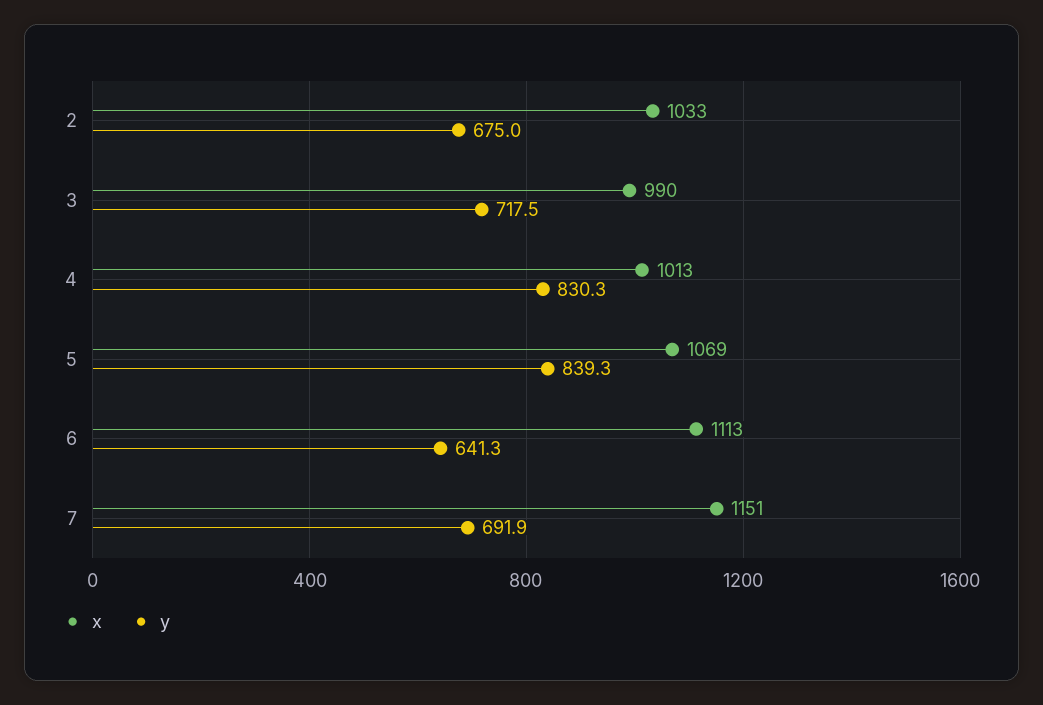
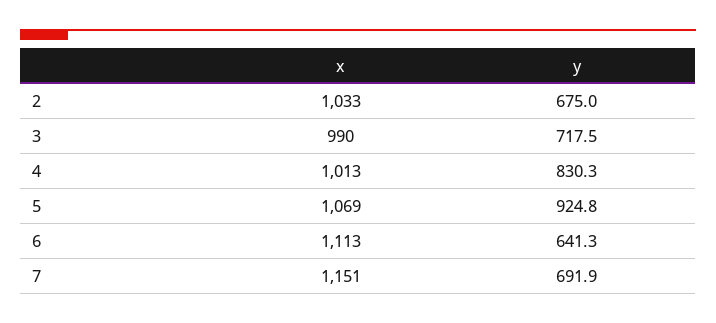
y, 5: 839.3 -> 924.8

